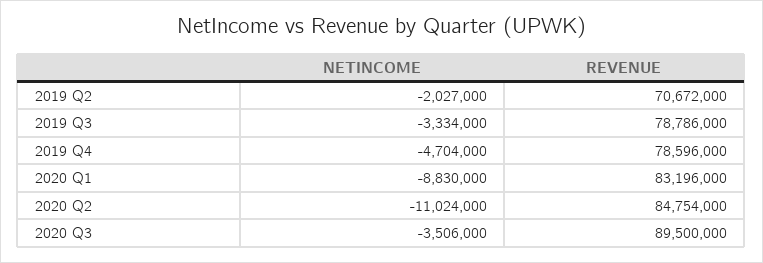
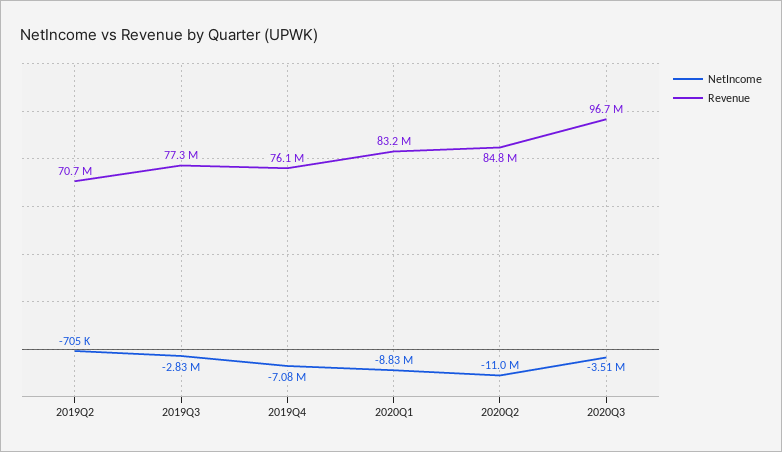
NETINCOME, 2019 Q2: -2027000 -> -705000
NETINCOME, 2019 Q3: -3334000 -> -2830000
REVENUE, 2019 Q3: 78786000 -> 77300000
NETINCOME, 2019 Q4: -4704000 -> -7080000
REVENUE, 2019 Q4: 78596000 -> 76100000
REVENUE, 2020 Q3: 89500000 -> 96700000

